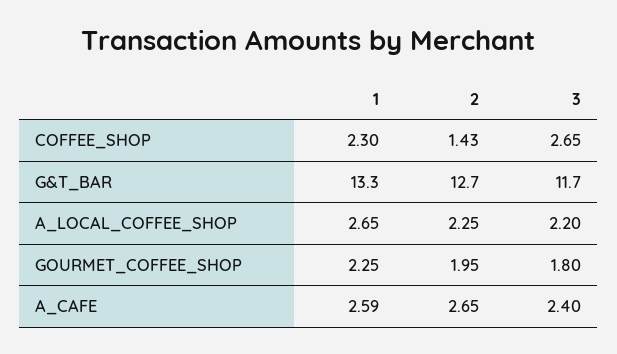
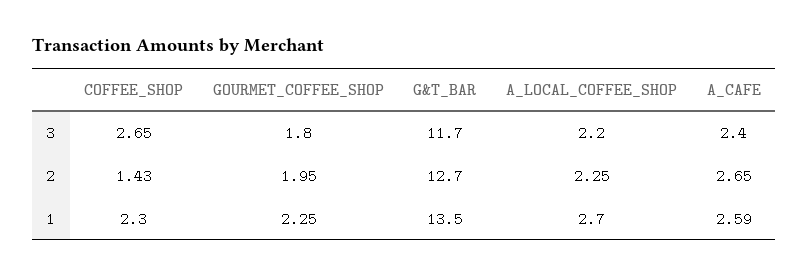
1, G&T_BAR: 13.3 -> 13.5
1, A_LOCAL_COFFEE_SHOP: 2.65 -> 2.7

